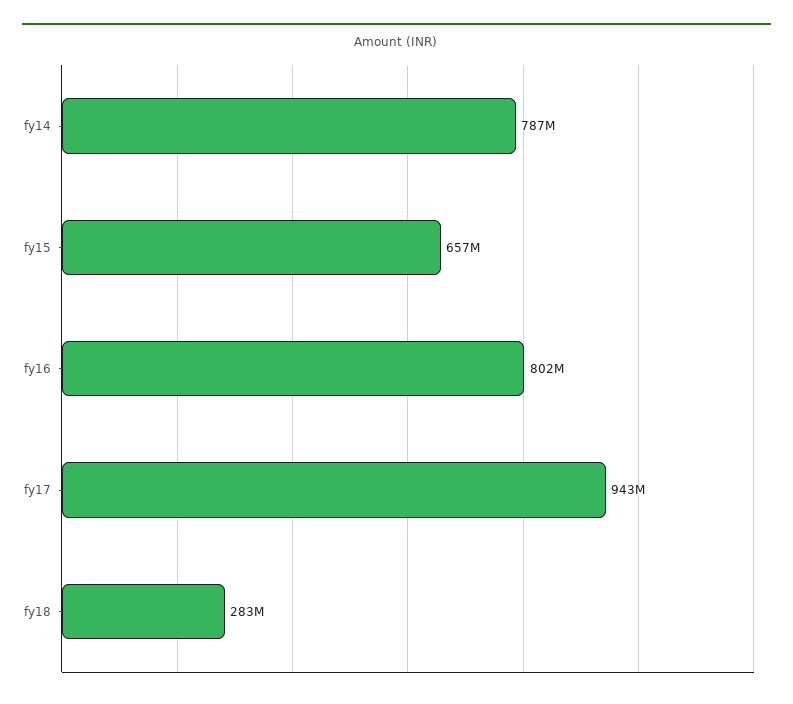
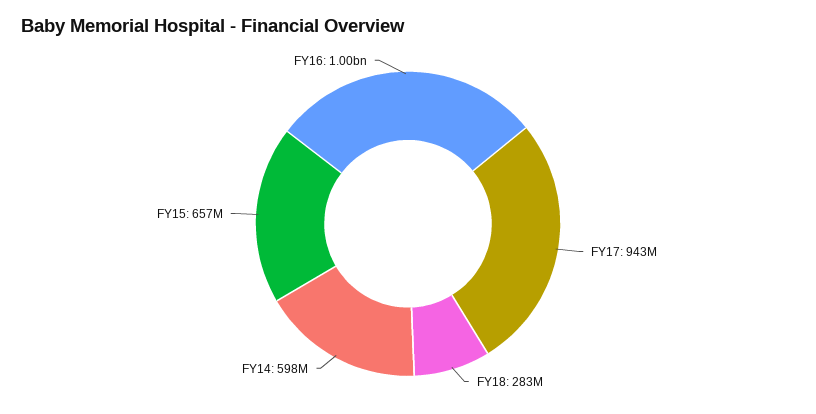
fy14: 787000000 -> 598000000
fy16: 802000000 -> 1000000000

